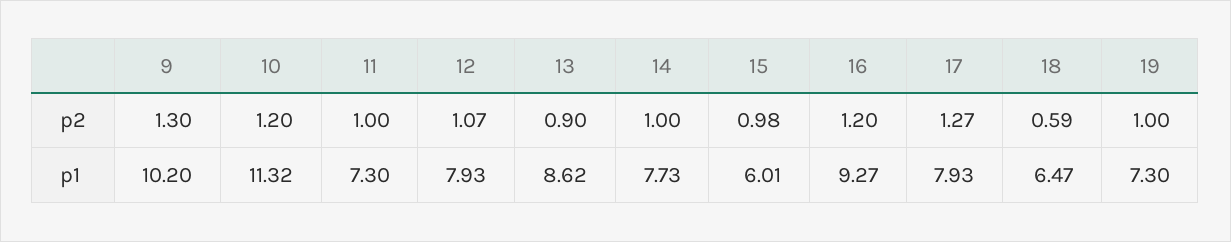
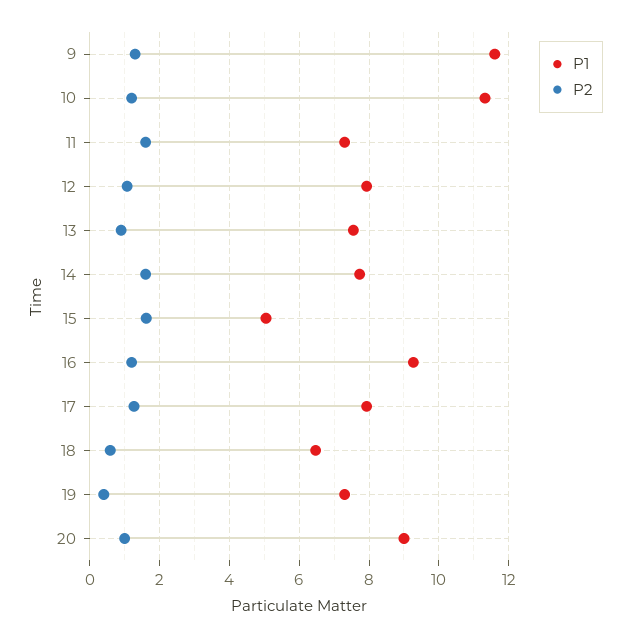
p2, 11: 1 -> 1.6
p2, 14: 1 -> 1.6
p2, 15: 0.98 -> 1.6
p2, 19: 1 -> 0.4
p1, 9: 10.2 -> 11.6
p1, 13: 8.62 -> 7.6
p1, 15: 6.01 -> 5
p1, 20: none -> 9
p2, 20: none -> 1

